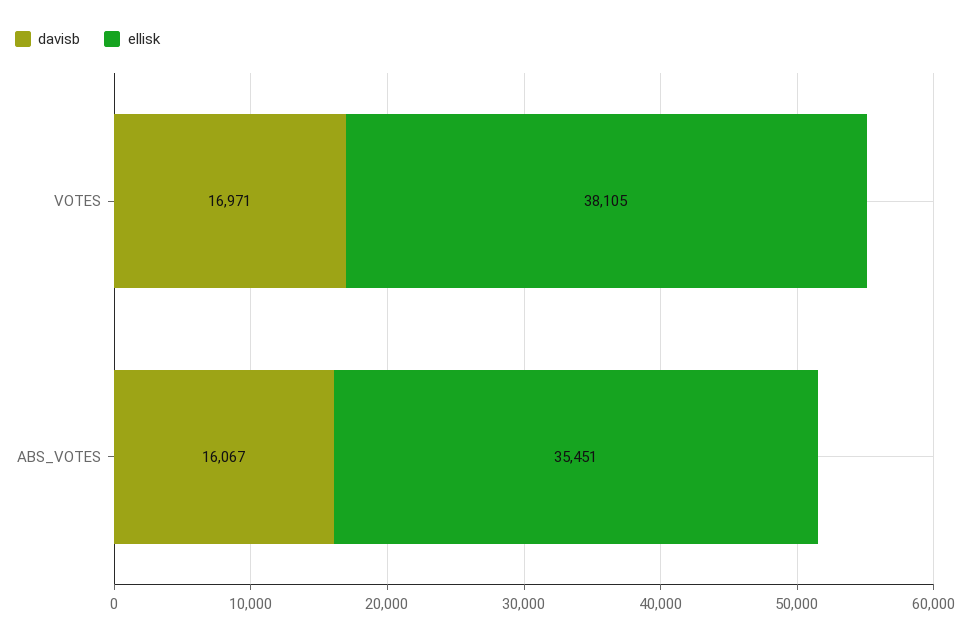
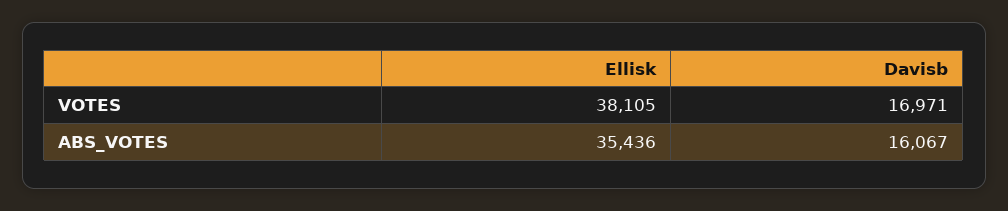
ellisk, ABS_VOTES: 35451 -> 35436

